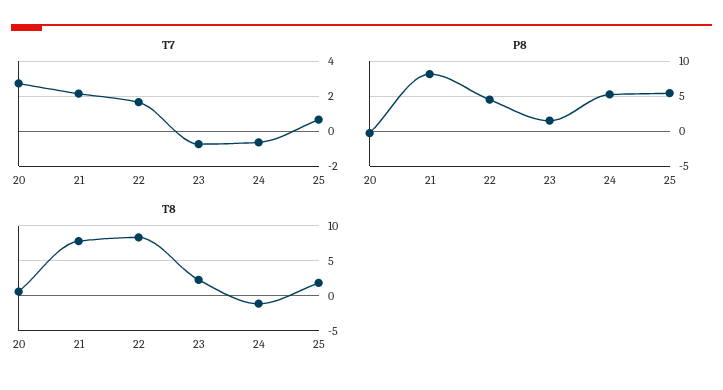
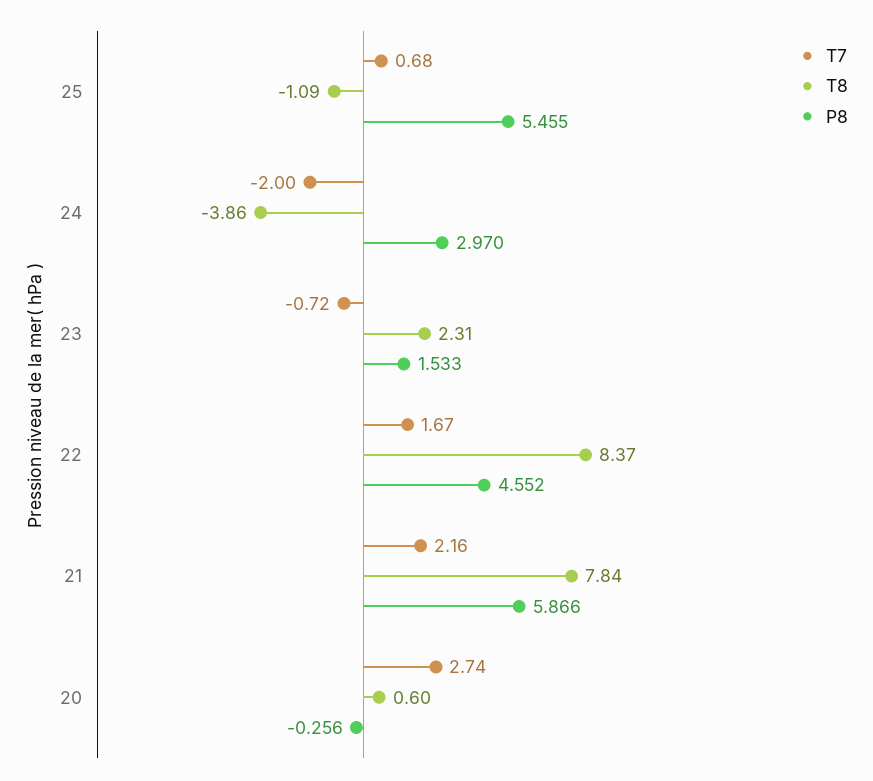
T7, 24: -0.5 -> -2
P8, 21: 8 -> 5.866
P8, 24: 5 -> 2.97
T8, 24: -1 -> -3.86
T8, 25: 2 -> -1.09

